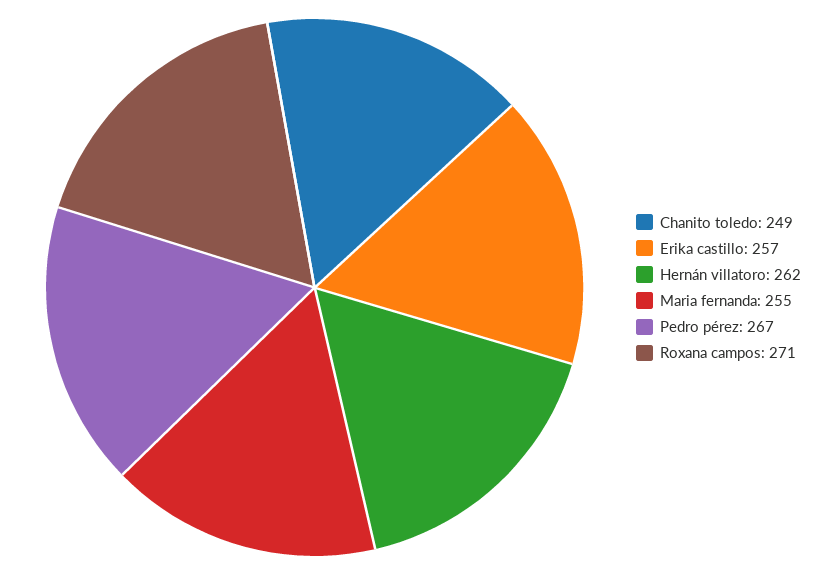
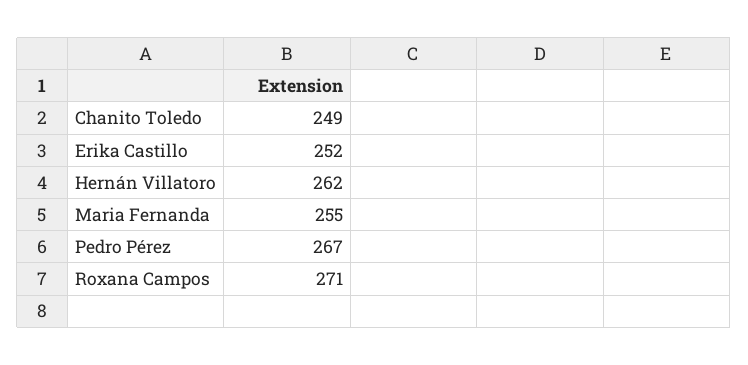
Erika castillo: 257 -> 252

